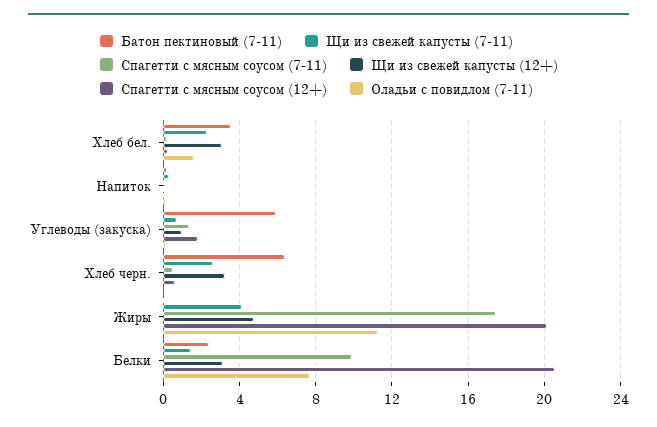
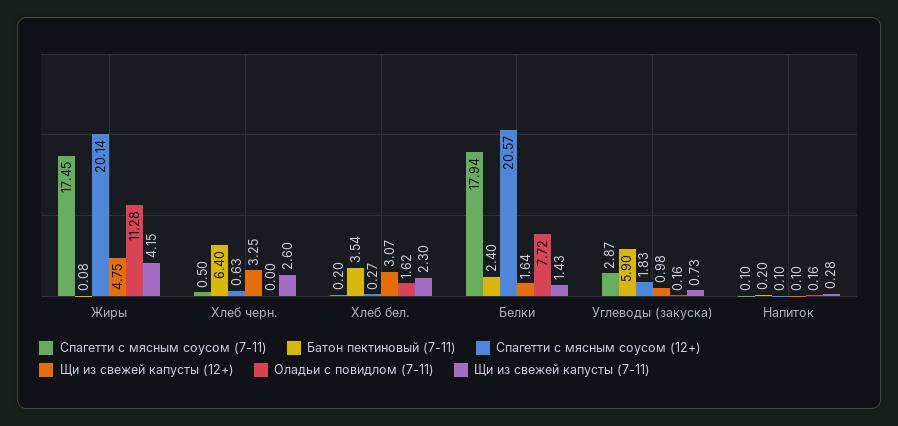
Спагетти с мясным соусом (7-11), Углеводы (закуска): 1.5 -> 2.87
Спагетти с мясным соусом (7-11), Белки: 10 -> 17.94
Щи из свежей капусты (12+), Белки: 3 -> 1.64

